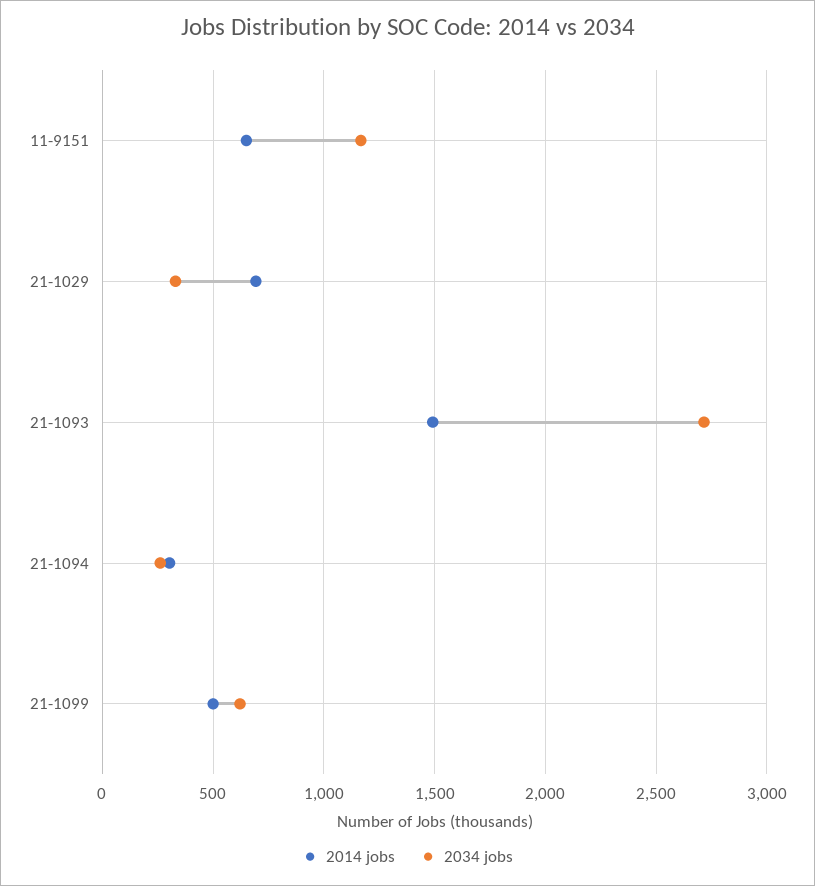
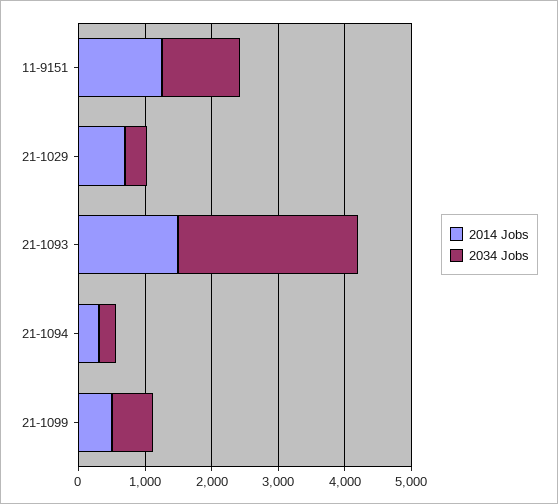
2014 jobs, 11-9151: 650 -> 1200

